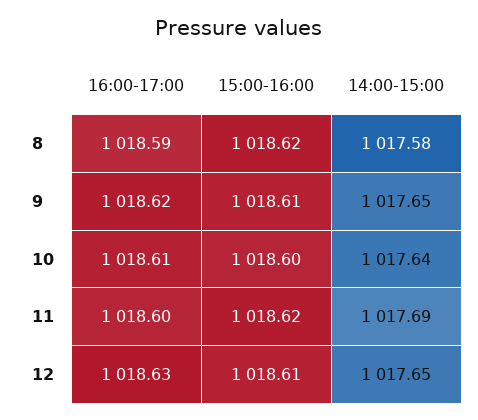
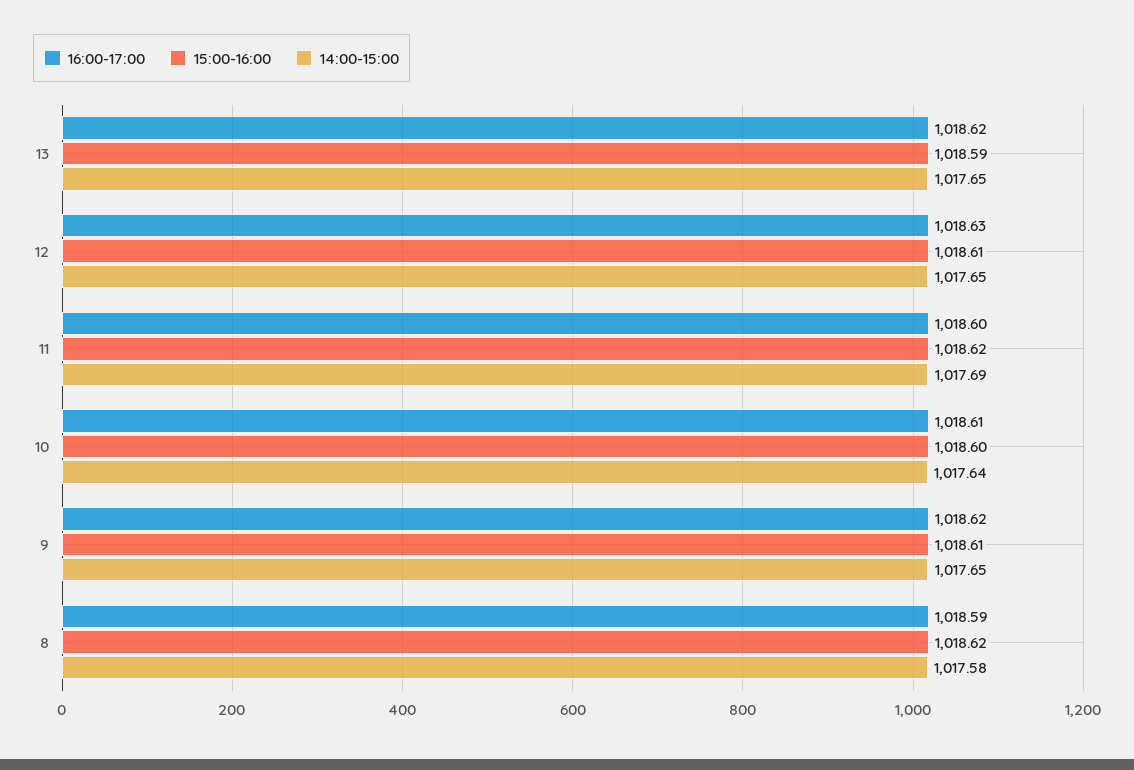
16:00-17:00, 13: none -> 1018.62
15:00-16:00, 13: none -> 1018.59
14:00-15:00, 13: none -> 1017.65

